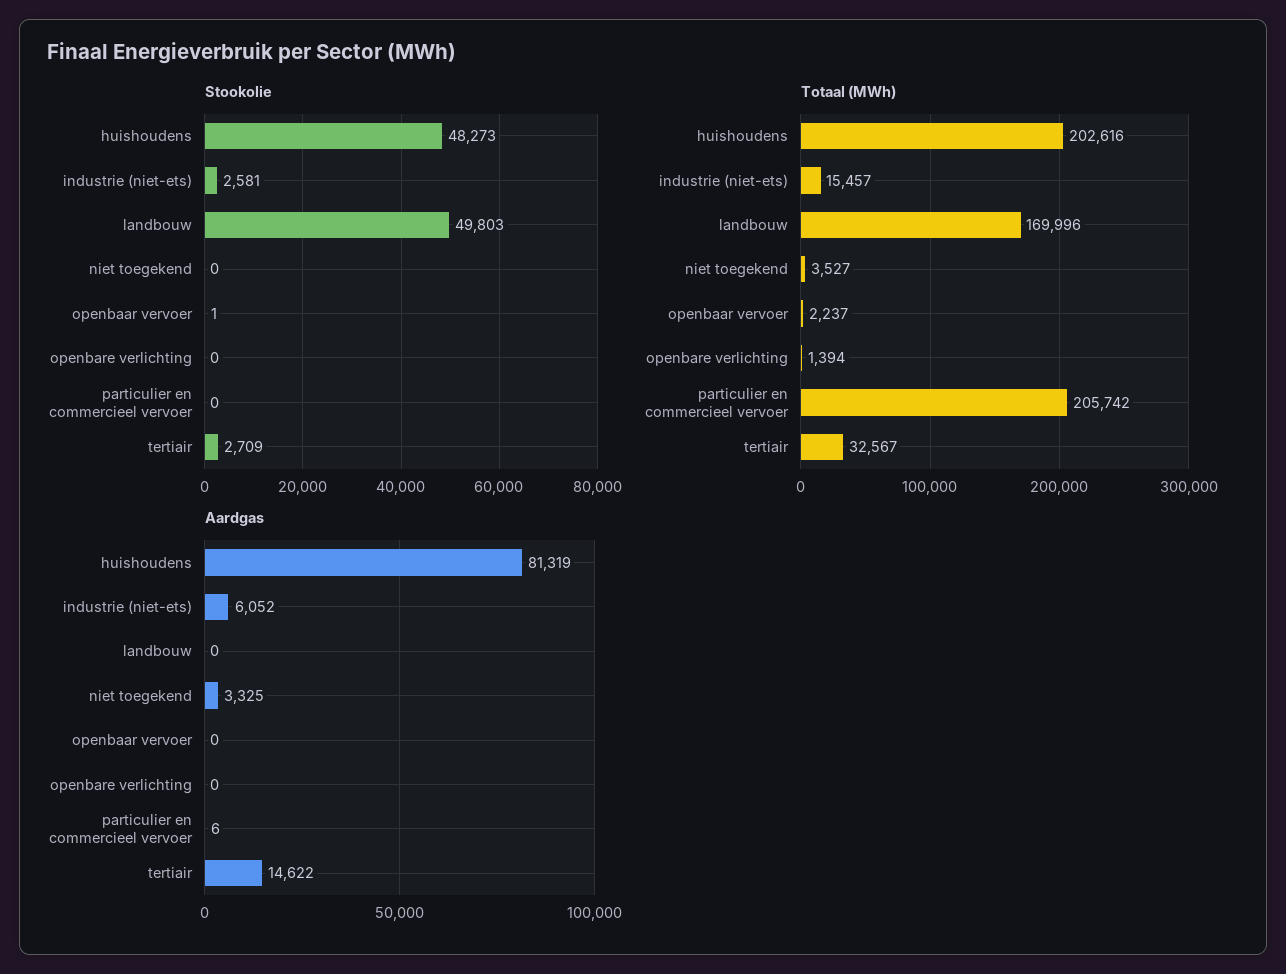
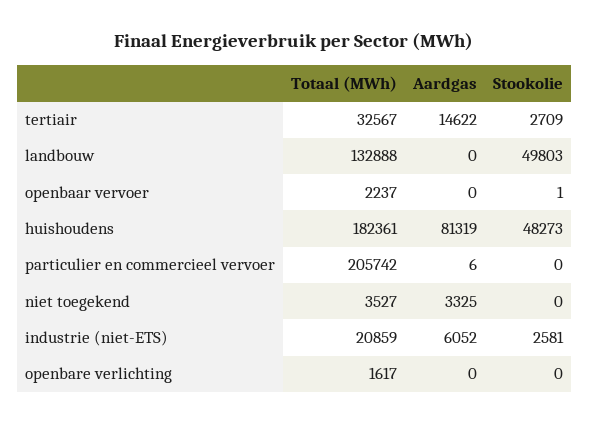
Totaal (MWh), huishoudens: 202616 -> 182361
Totaal (MWh), industrie (niet-ets): 15457 -> 20859
Totaal (MWh), landbouw: 169996 -> 132888
Totaal (MWh), openbare verlichting: 1394 -> 1617

